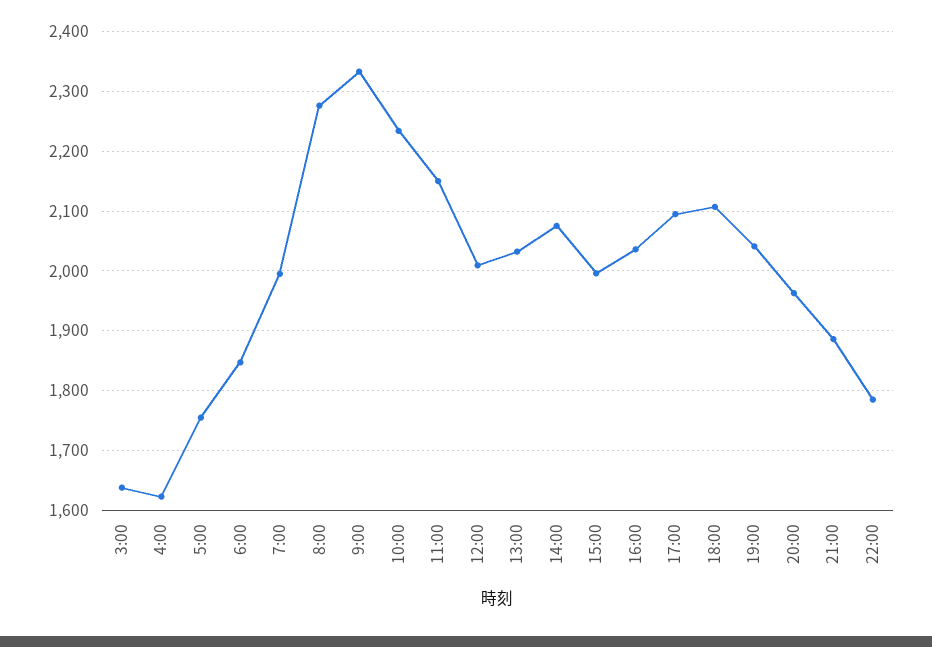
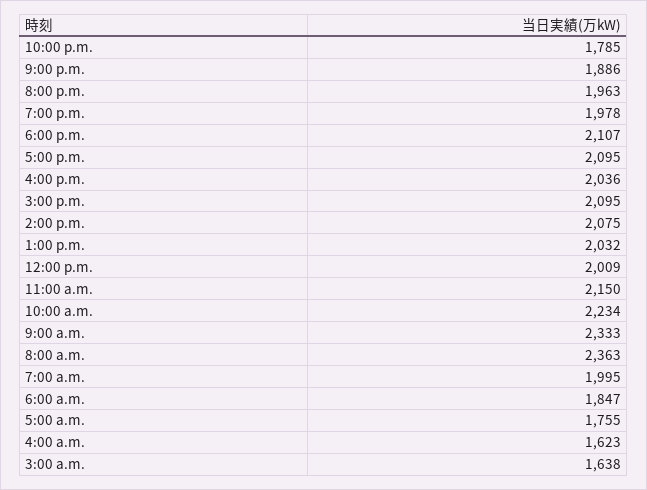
8:00: 2280 -> 2363
15:00: 2000 -> 2095
19:00: 2040 -> 1978

